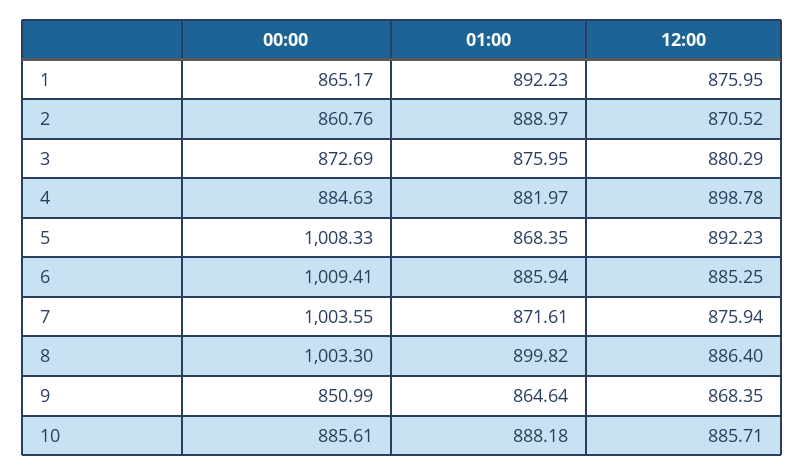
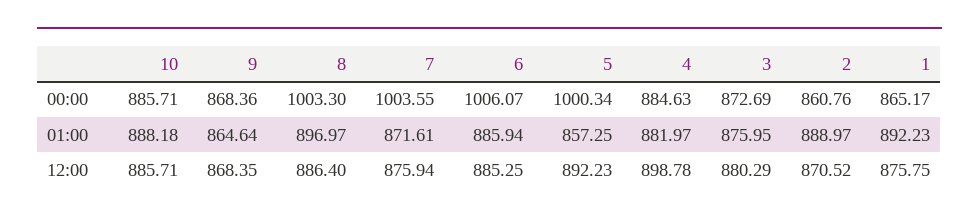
12:00, 1: 875.95 -> 875.75
00:00, 5: 1008.33 -> 1000.34
01:00, 5: 868.35 -> 857.25
00:00, 6: 1009.41 -> 1006.07
01:00, 8: 899.82 -> 896.97
00:00, 9: 850.99 -> 868.36
00:00, 10: 885.61 -> 885.71

